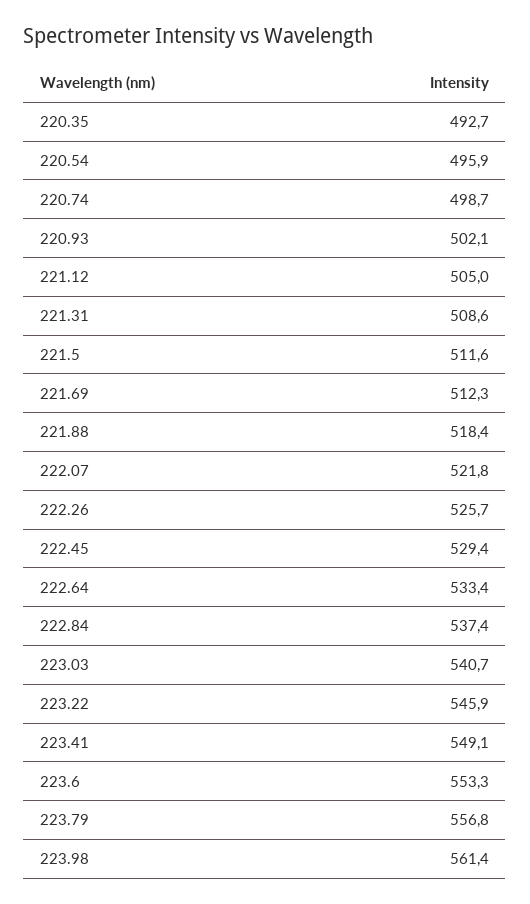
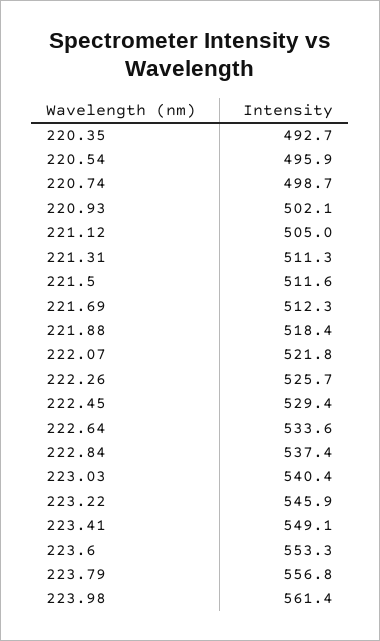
221.31: 508.6 -> 511.3
222.64: 533.4 -> 533.6
223.03: 540.7 -> 540.4

